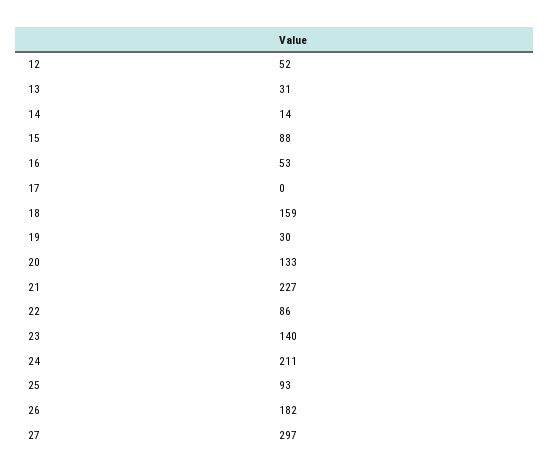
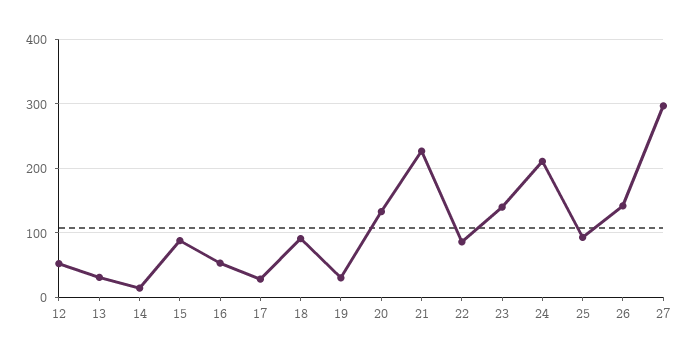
17: 0 -> 30
18: 159 -> 90
26: 182 -> 140

